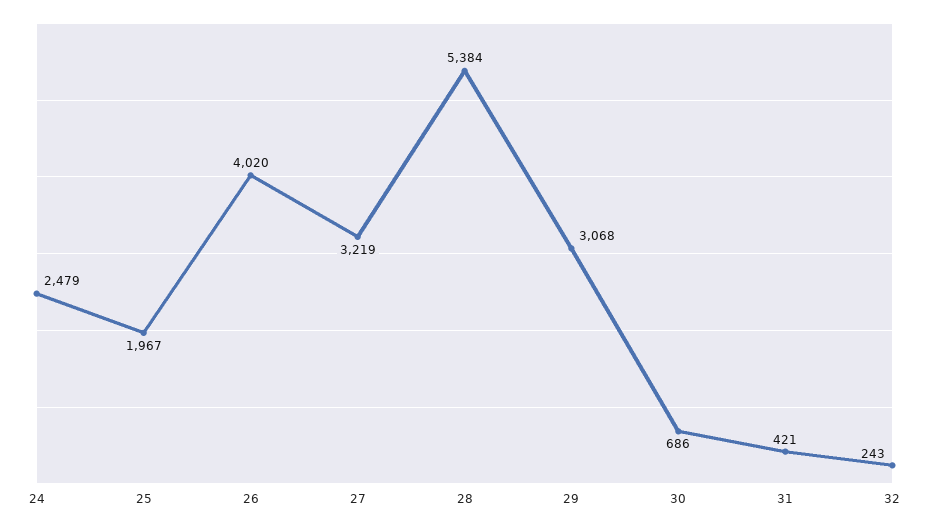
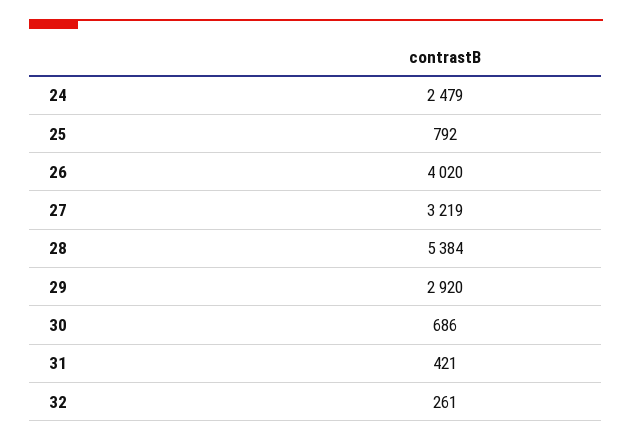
25: 1967 -> 792
29: 3068 -> 2920
32: 243 -> 261

